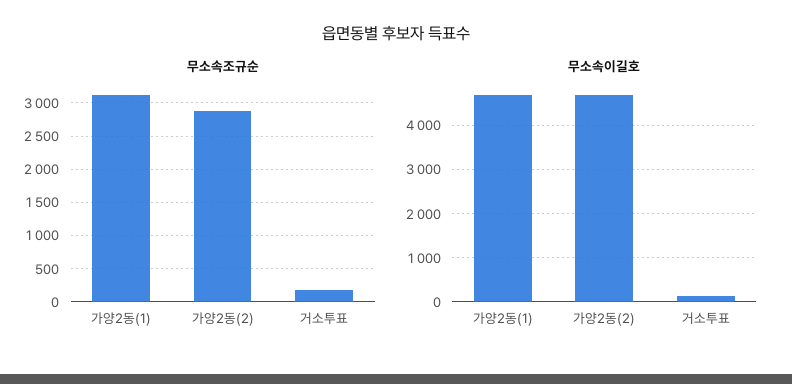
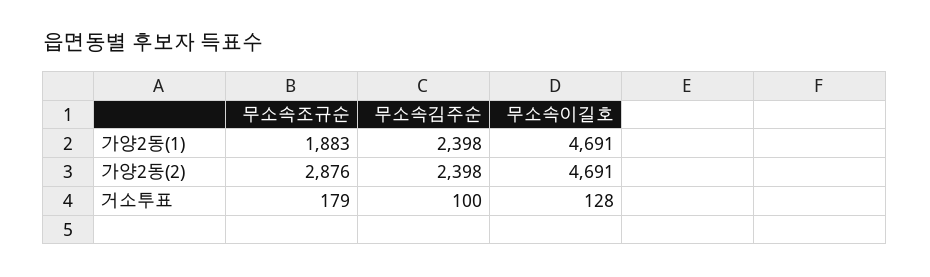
무소속조규순, 가양2동(1): 3100 -> 1883
무소속김주순, 가양2동(1): none -> 2398
무소속김주순, 가양2동(2): none -> 2398
무소속김주순, 거소투표: none -> 100

